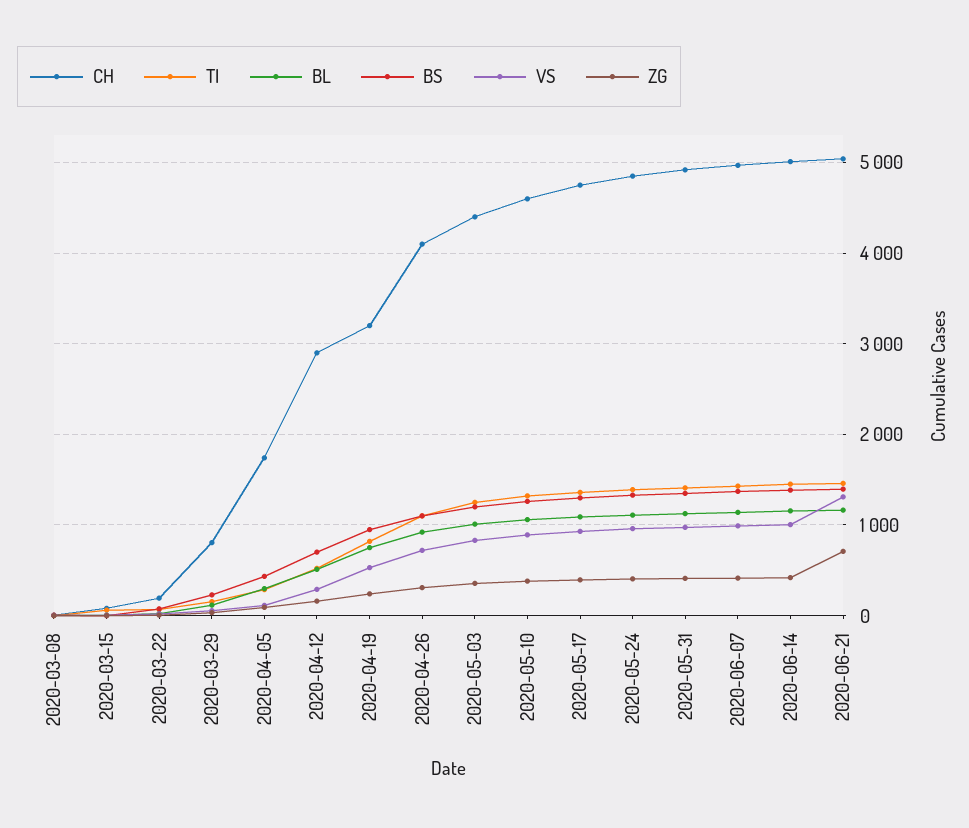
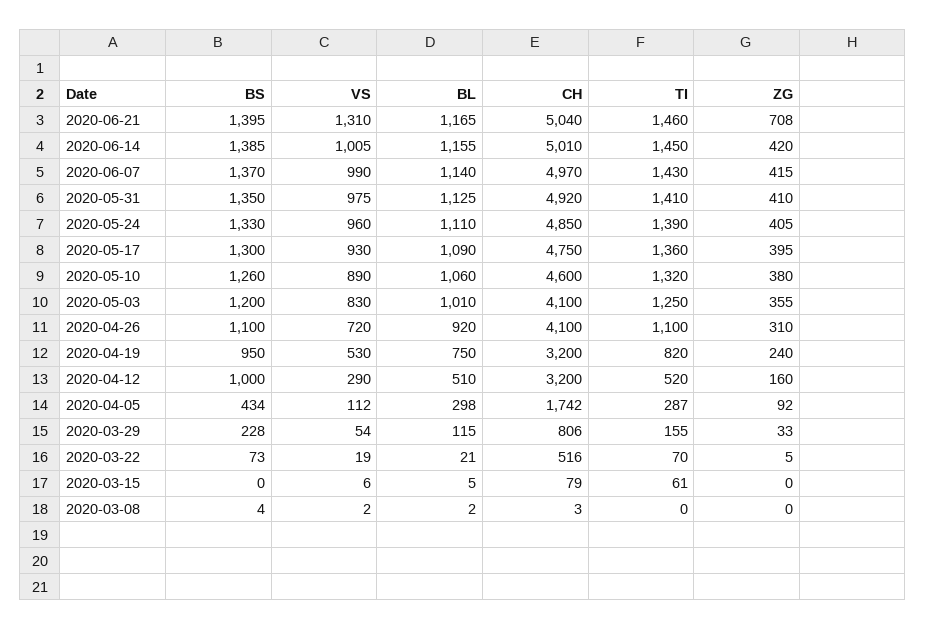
CH, 2020-03-22: 200 -> 516
CH, 2020-04-12: 2900 -> 3200
BS, 2020-04-12: 700 -> 1000
CH, 2020-05-03: 4400 -> 4100

